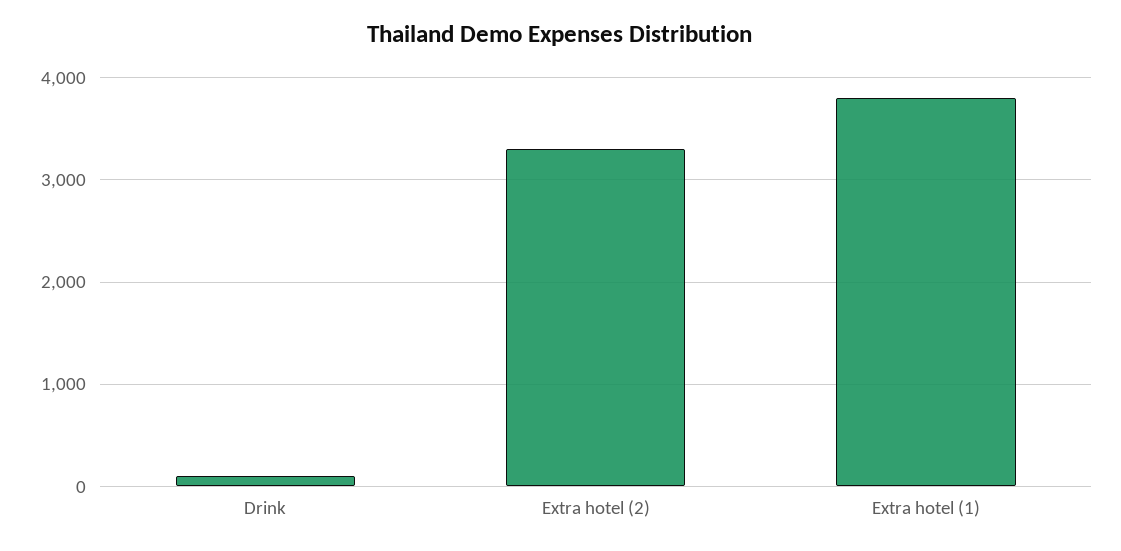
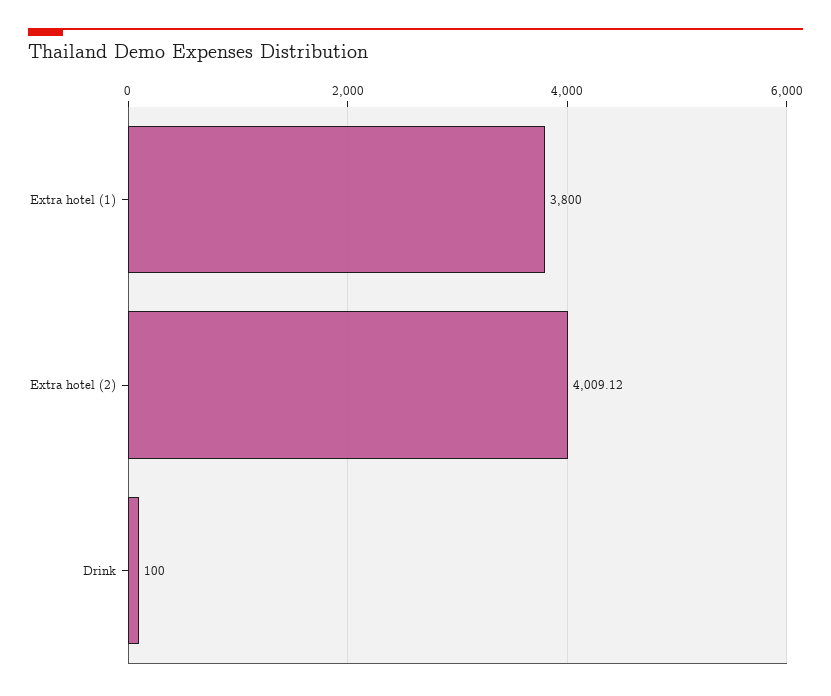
Extra hotel (2): 3300 -> 4009.12

